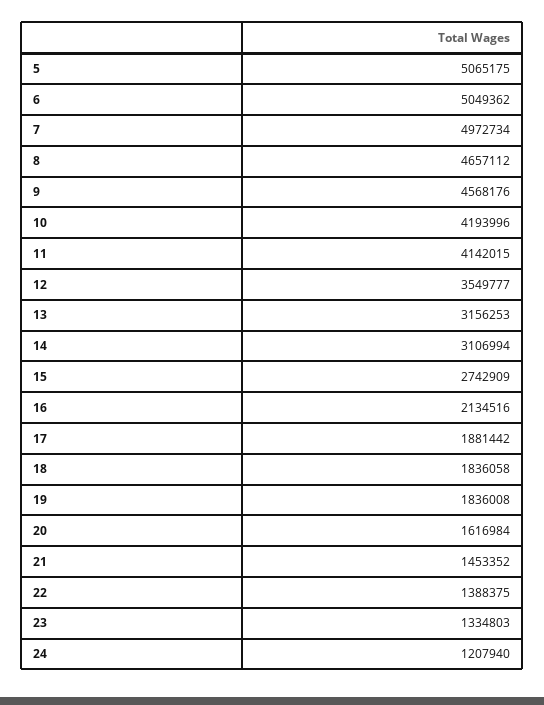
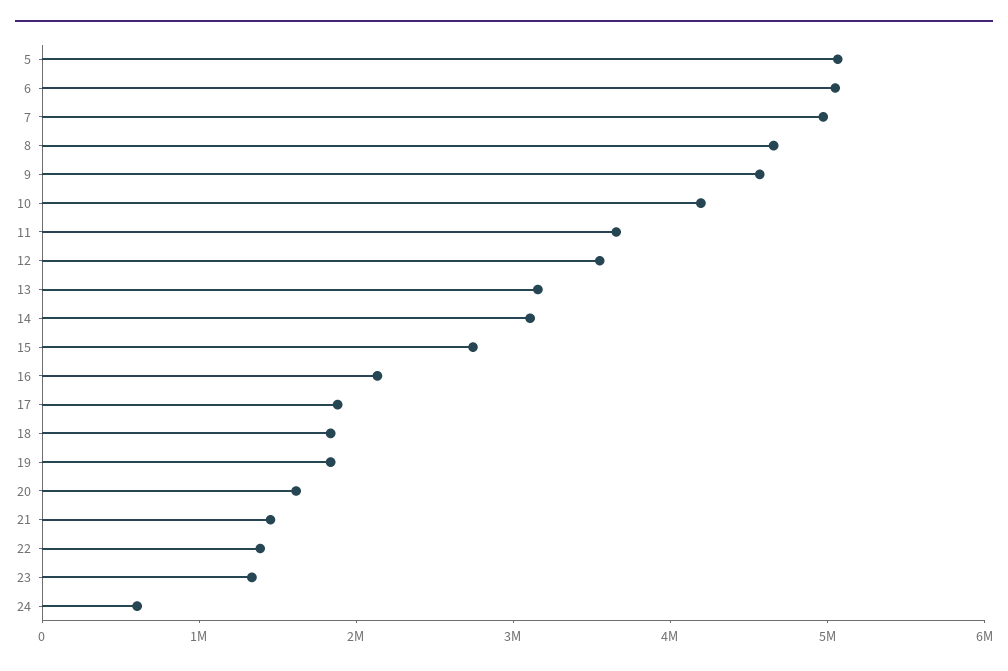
11: 4142015 -> 3600000
24: 1207940 -> 600000

